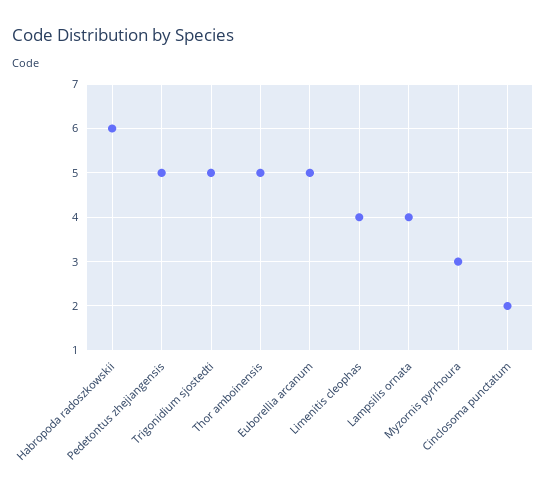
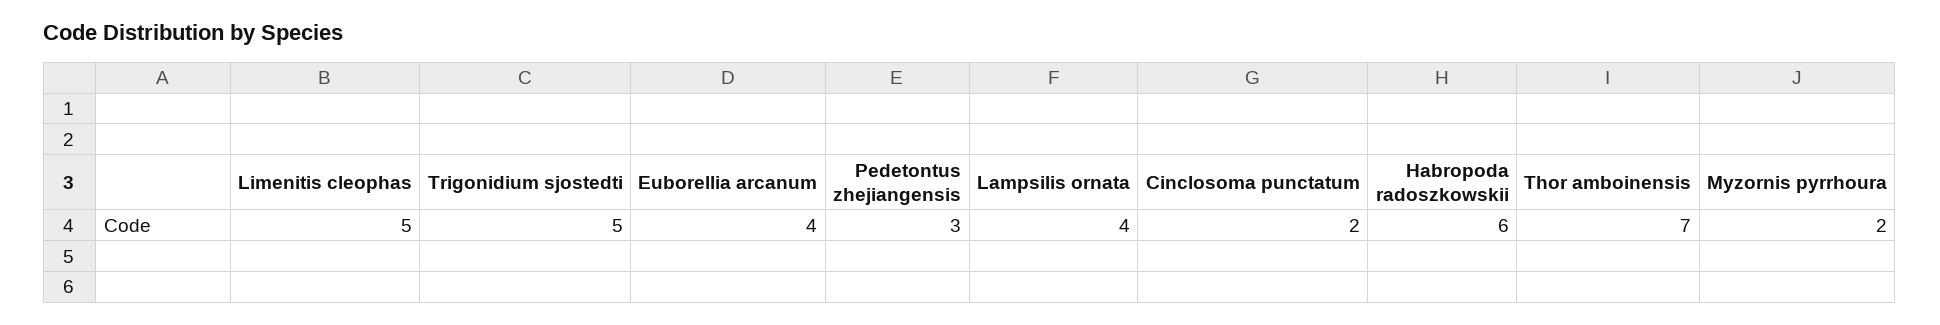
Pedetontus zhejiangensis: 5 -> 3
Thor amboinensis: 5 -> 7
Euborellia arcanum: 5 -> 4
Limenitis cleophas: 4 -> 5
Myzornis pyrrhoura: 3 -> 2

